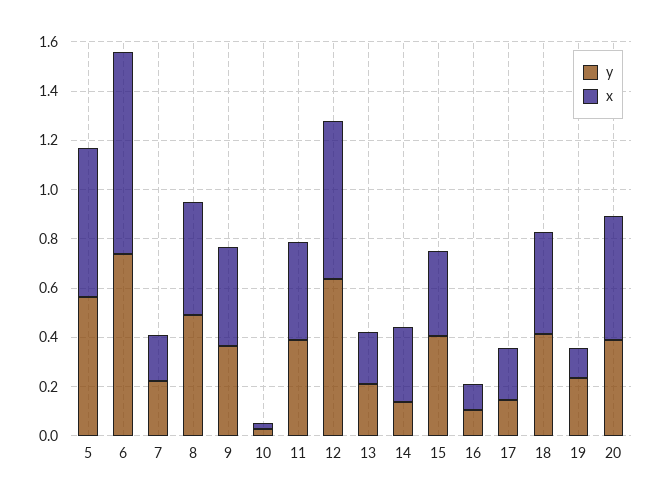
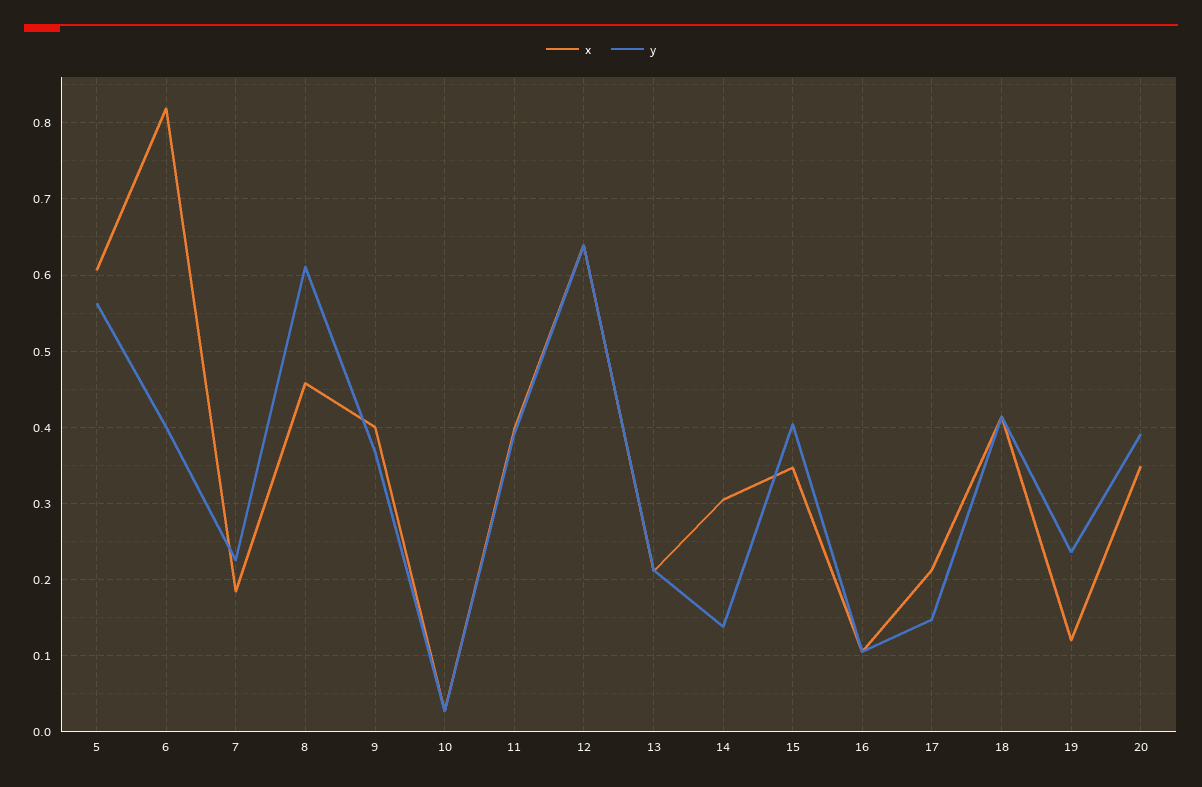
y, 6: 0.75 -> 0.4
y, 8: 0.5 -> 0.61
x, 20: 0.5 -> 0.35

